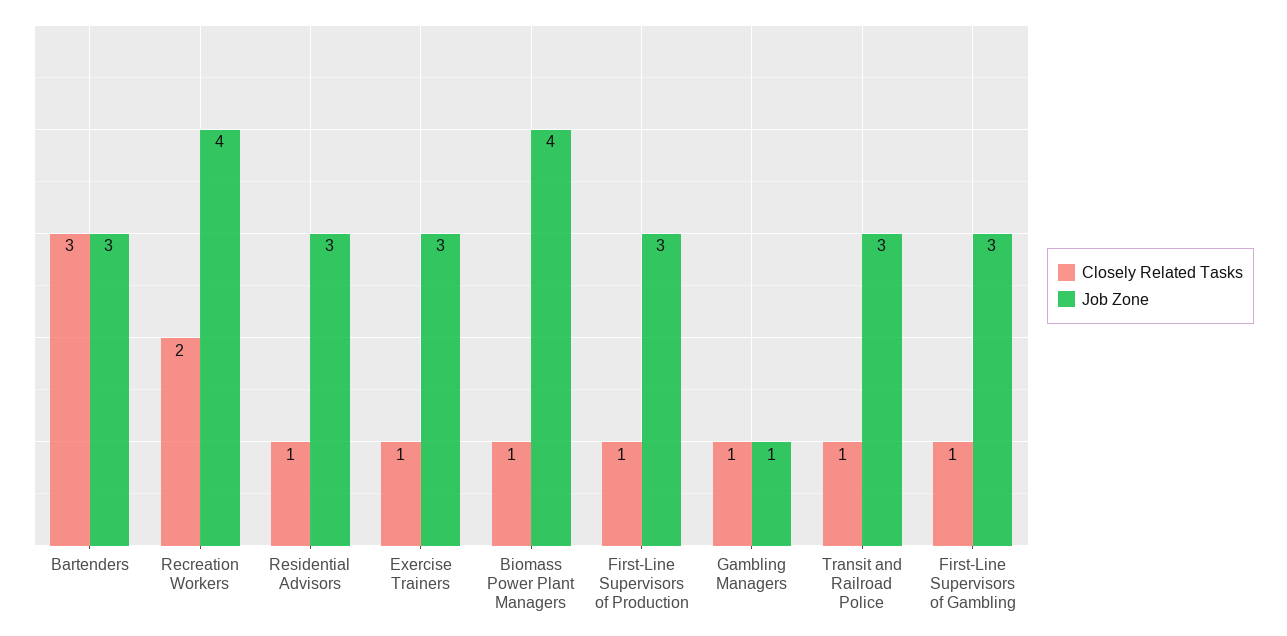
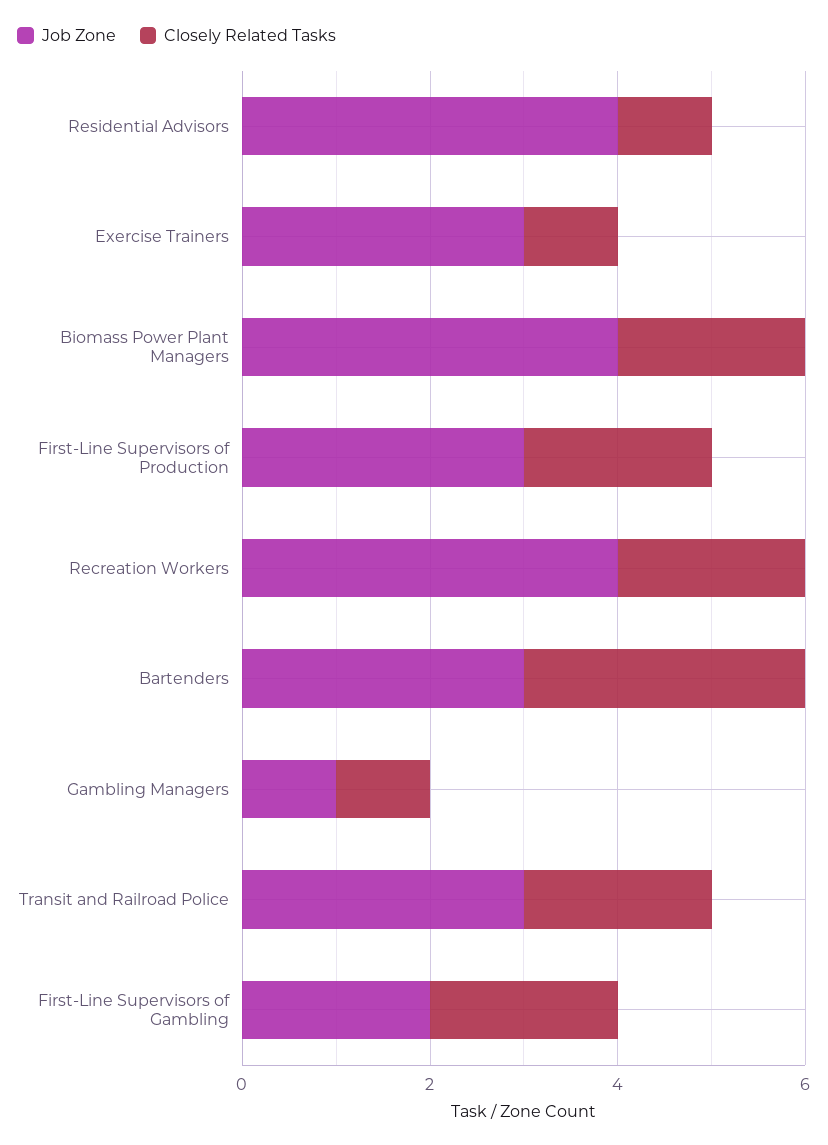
Job Zone, Residential Advisors: 3 -> 4
Closely Related Tasks, Biomass Power Plant Managers: 1 -> 2
Closely Related Tasks, First-Line Supervisors of Production: 1 -> 2
Closely Related Tasks, Transit and Railroad Police: 1 -> 2
Closely Related Tasks, First-Line Supervisors of Gambling: 1 -> 2
Job Zone, First-Line Supervisors of Gambling: 3 -> 2

